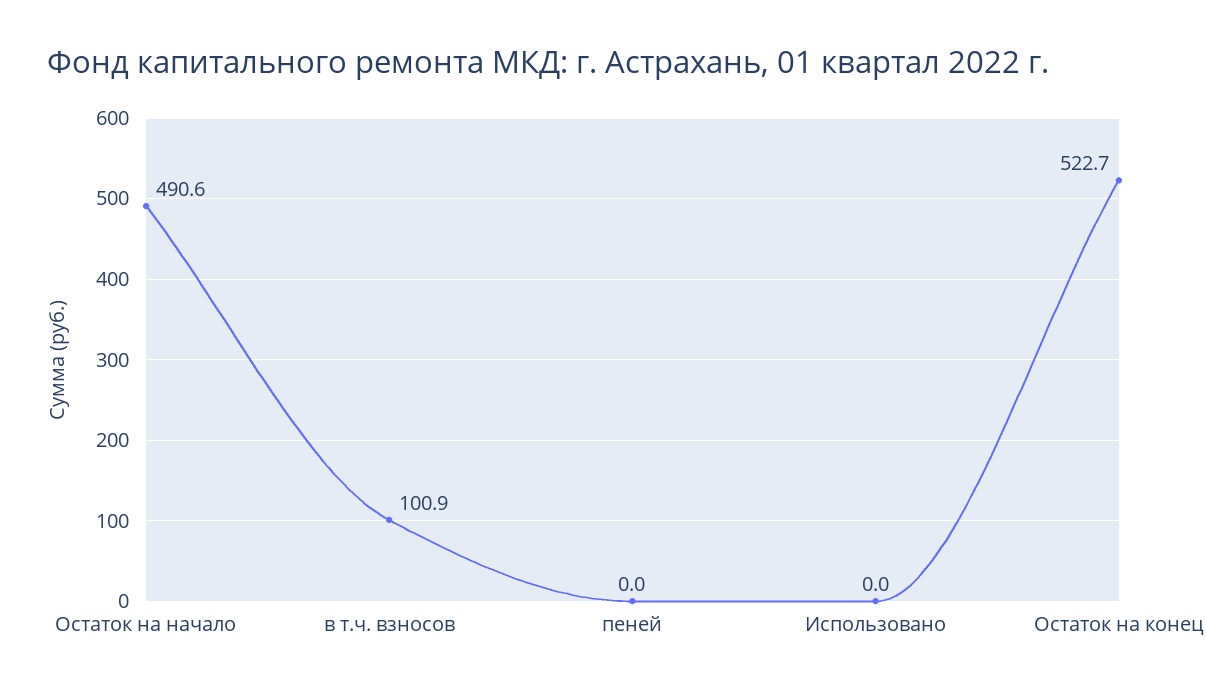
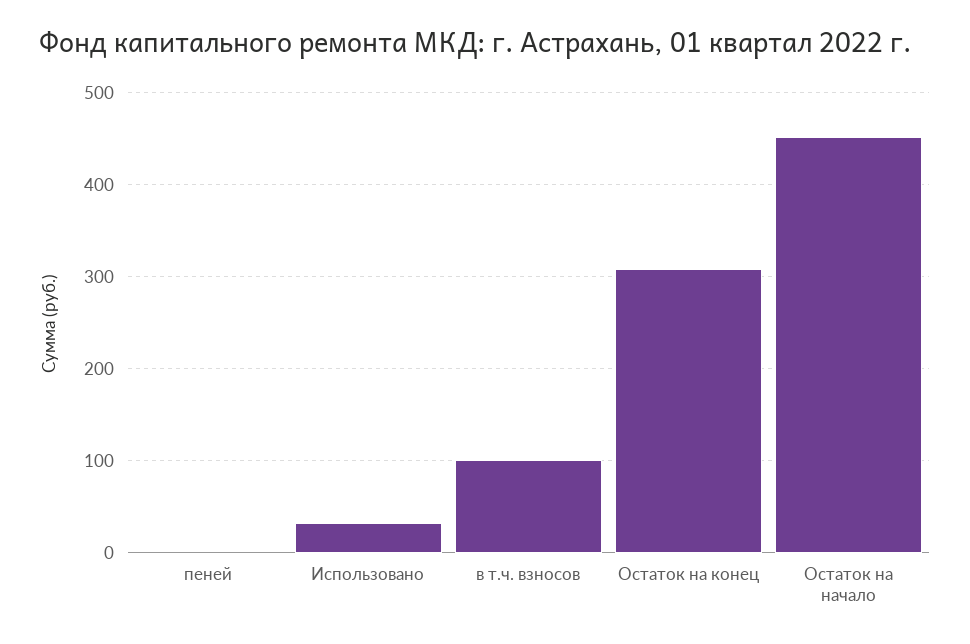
Остаток на начало: 490.6 -> 450
Использовано: 0 -> 30
Остаток на конец: 522.7 -> 310

